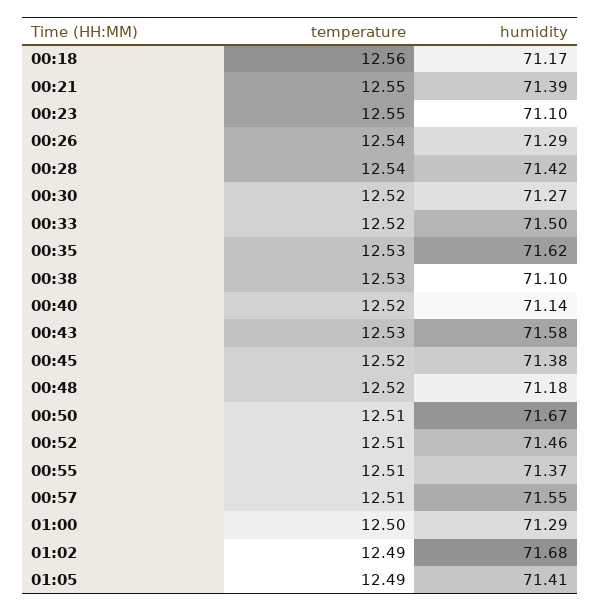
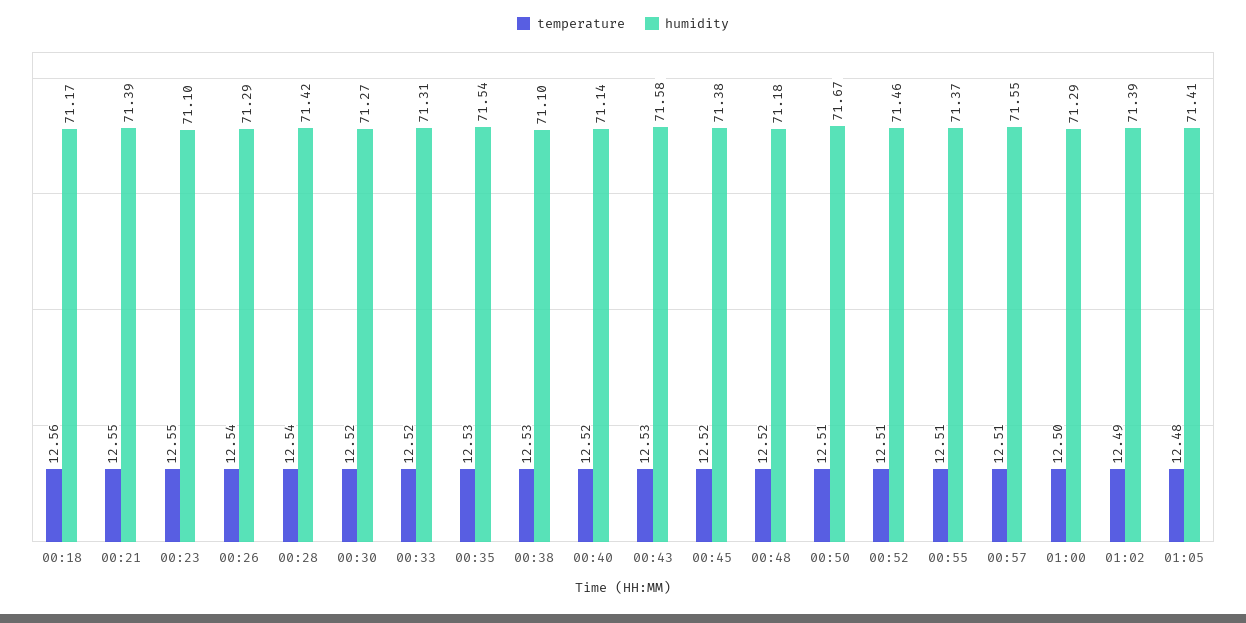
humidity, 00:33: 71.5 -> 71.31
humidity, 00:35: 71.62 -> 71.54
humidity, 01:02: 71.68 -> 71.39
temperature, 01:05: 12.49 -> 12.48

